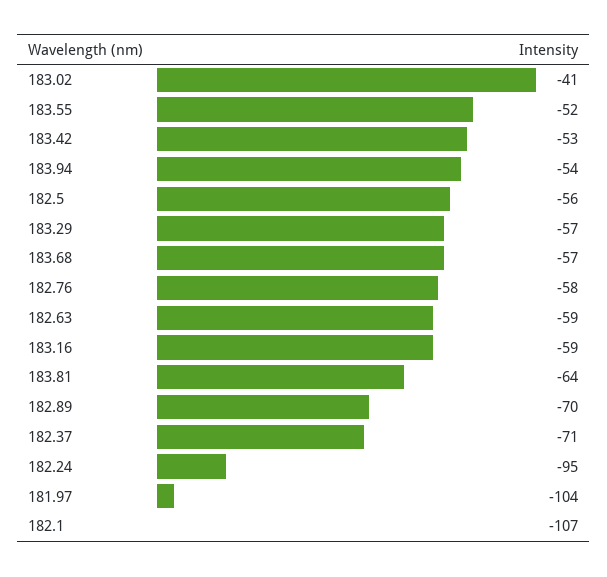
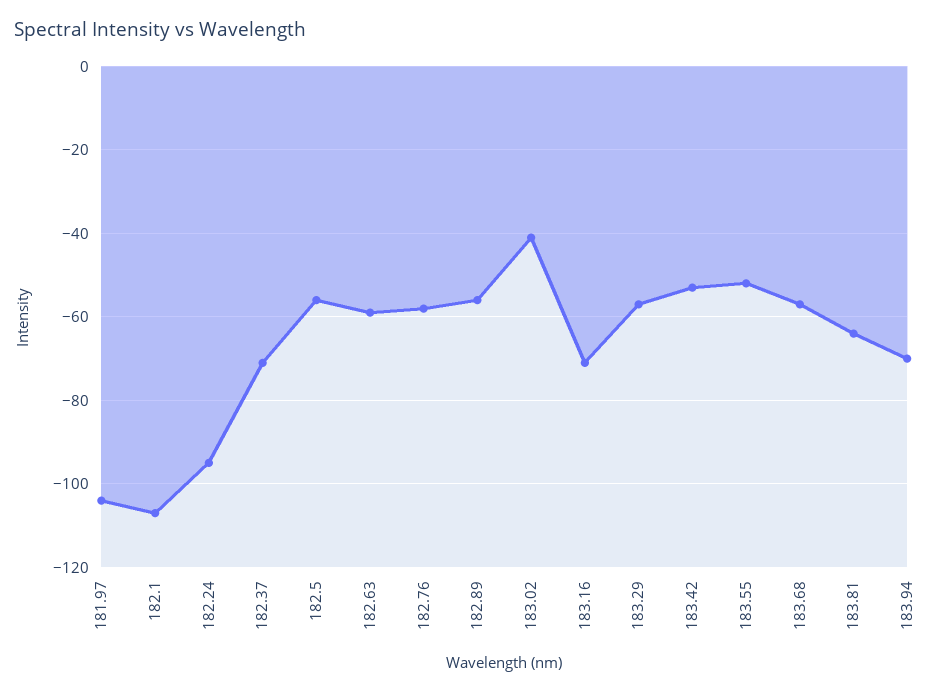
183.94: -54 -> -70
183.16: -59 -> -70
182.89: -70 -> -55

